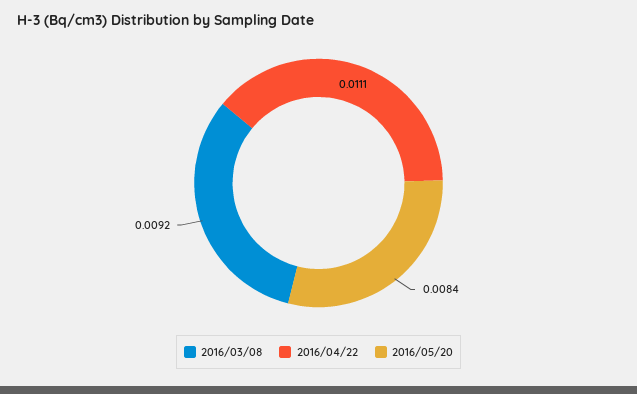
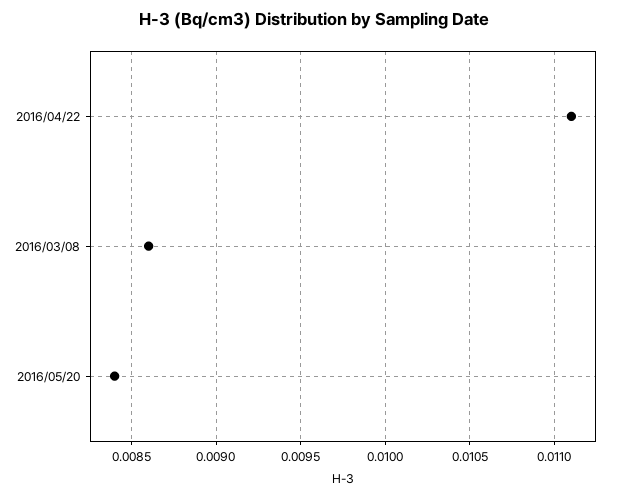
2016/03/08: 0.0092 -> 0.0086

